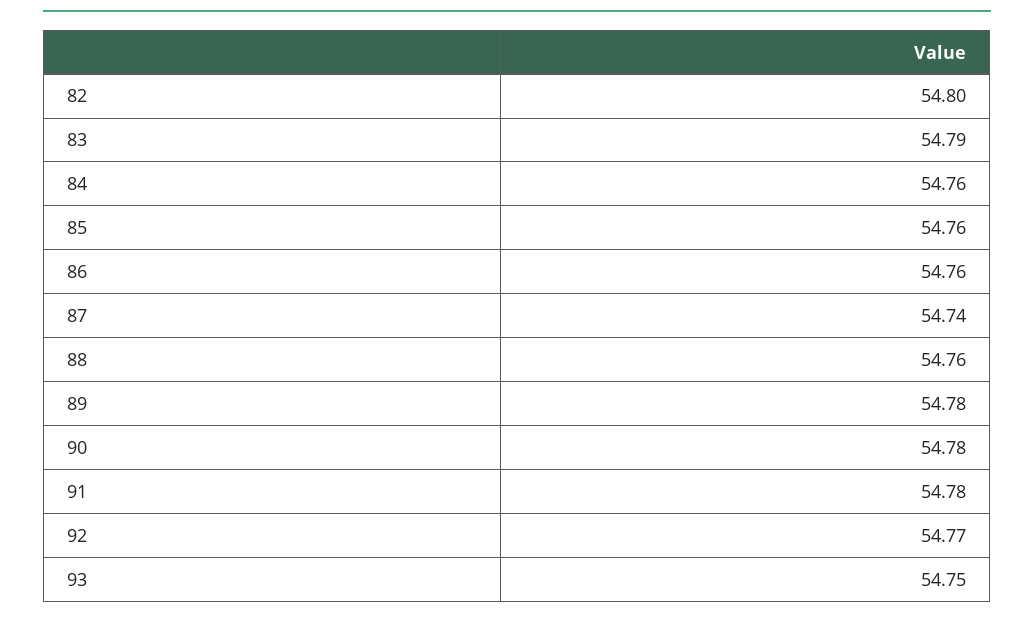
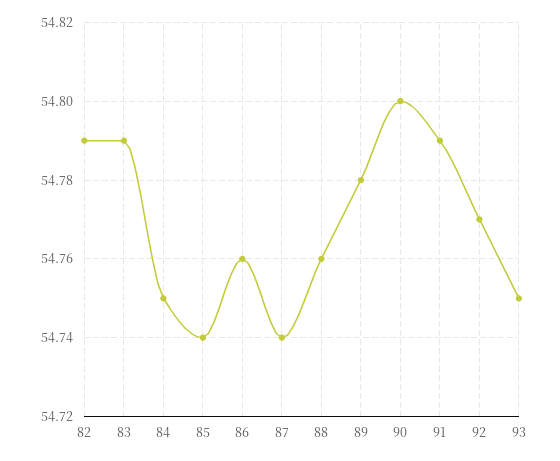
82: 54.8 -> 54.79
84: 54.76 -> 54.75
85: 54.76 -> 54.74
90: 54.78 -> 54.8
91: 54.78 -> 54.79

